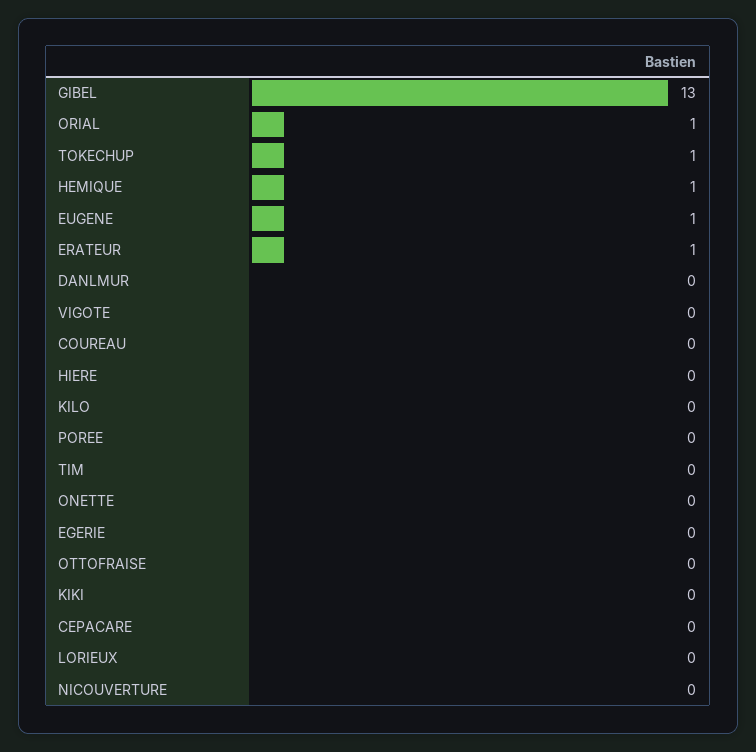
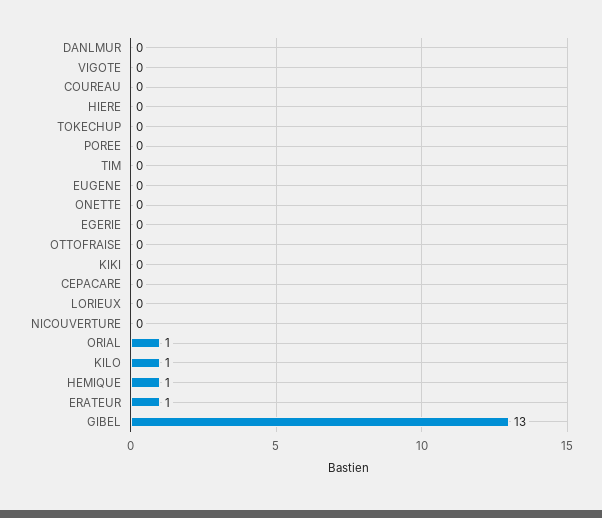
TOKECHUP: 1 -> 0
EUGENE: 1 -> 0
KILO: 0 -> 1

